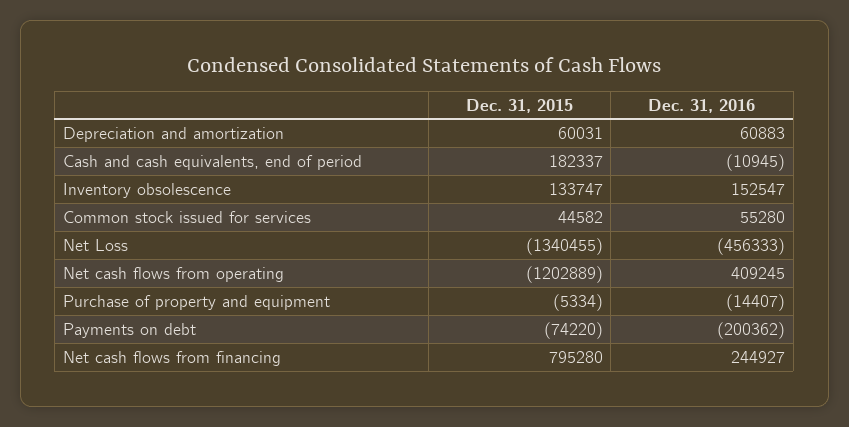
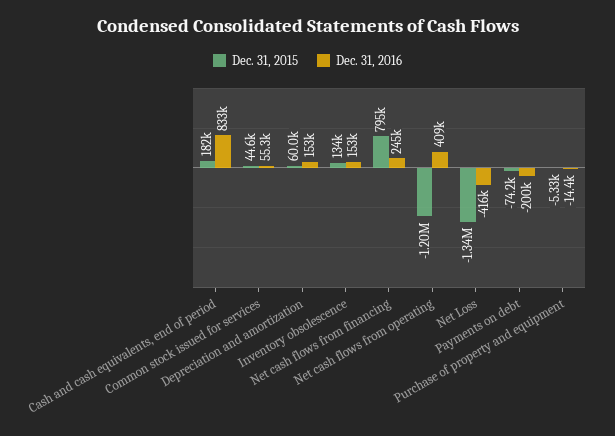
Dec. 31, 2016, Depreciation and amortization: 60883 -> 153000
Dec. 31, 2016, Cash and cash equivalents, end of period: -10945 -> 833000
Dec. 31, 2016, Net Loss: -456333 -> -416000

